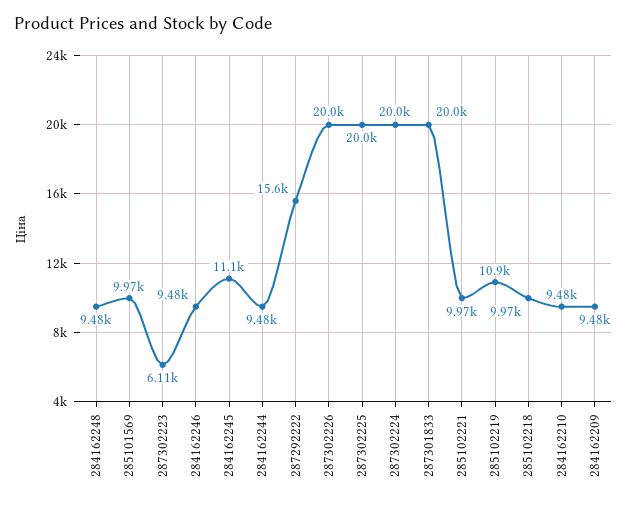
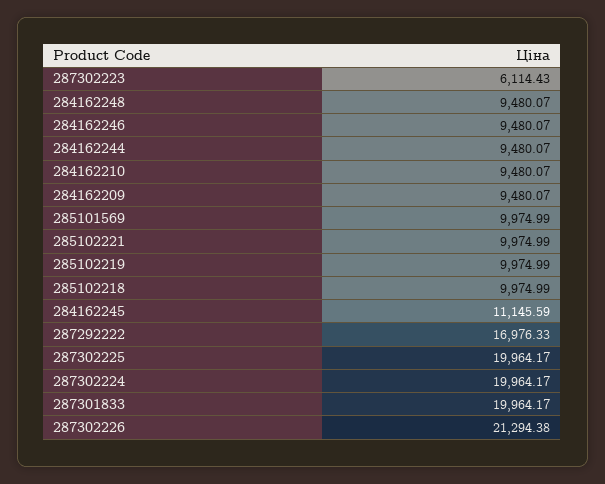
287292222: 15600 -> 16976.33
287302226: 20000 -> 21294.38
285102219: 10900 -> 9974.99

